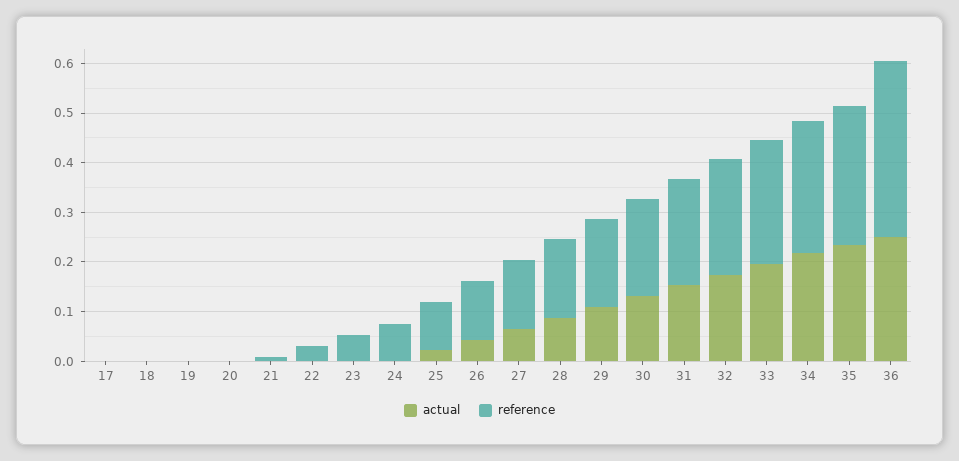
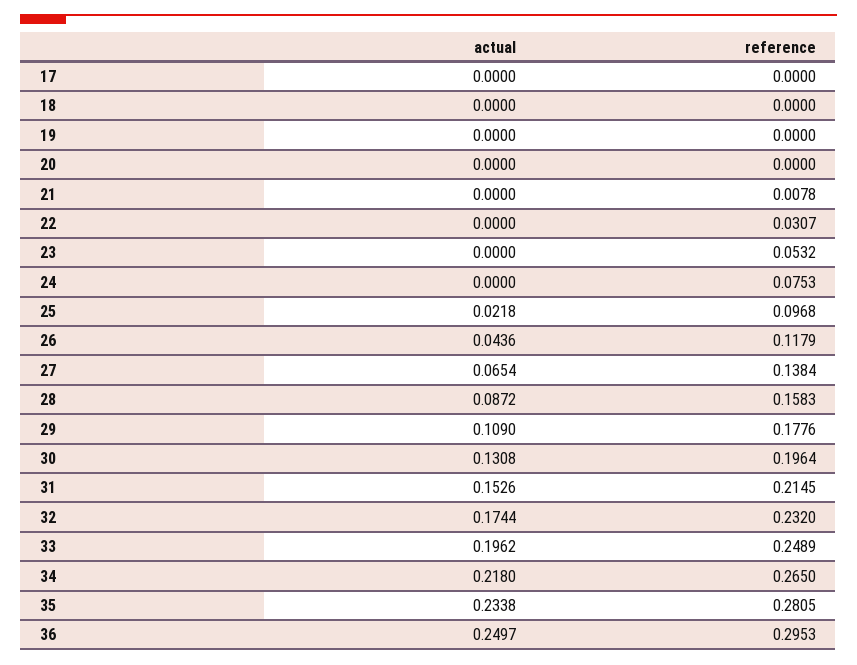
reference, 36: 0.36 -> 0.2953

